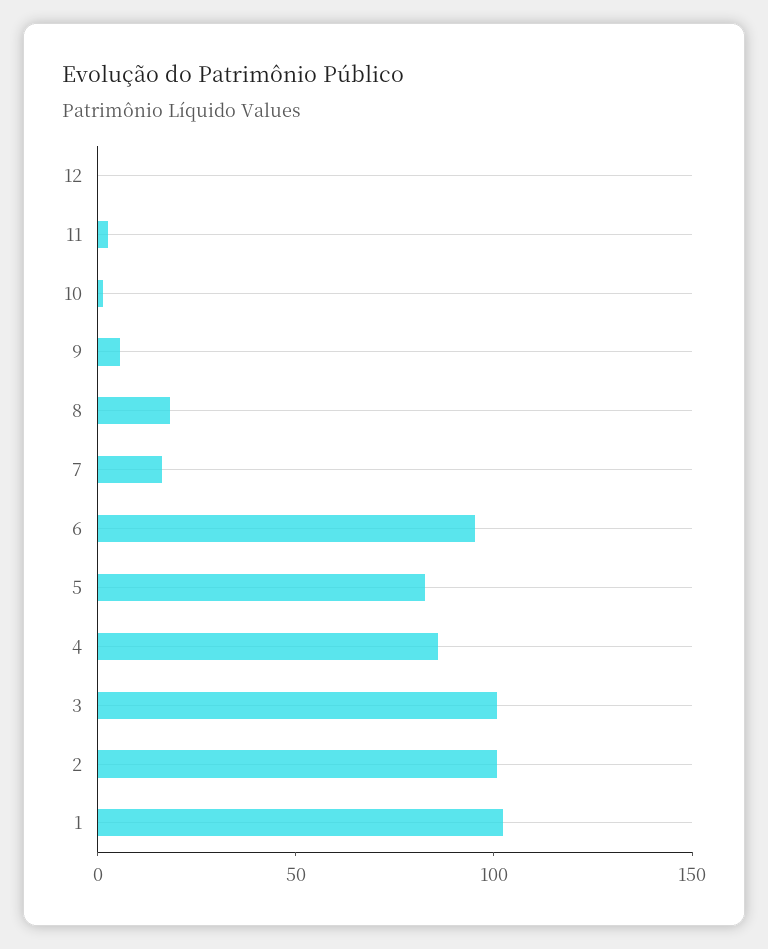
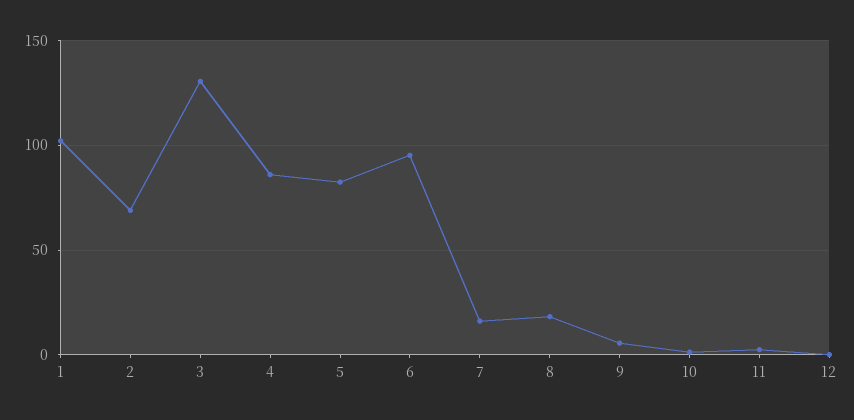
3: 100 -> 130
2: 100 -> 70

